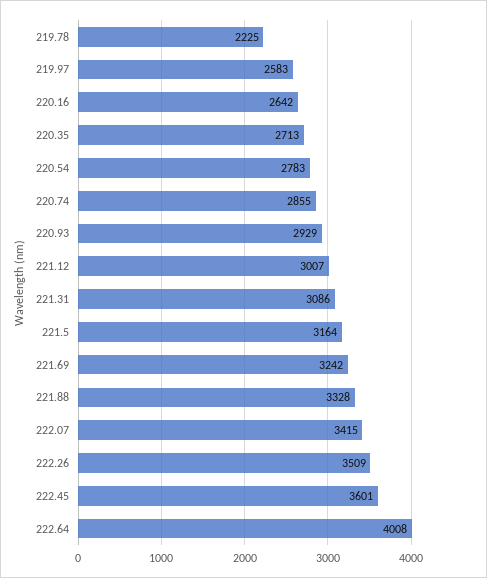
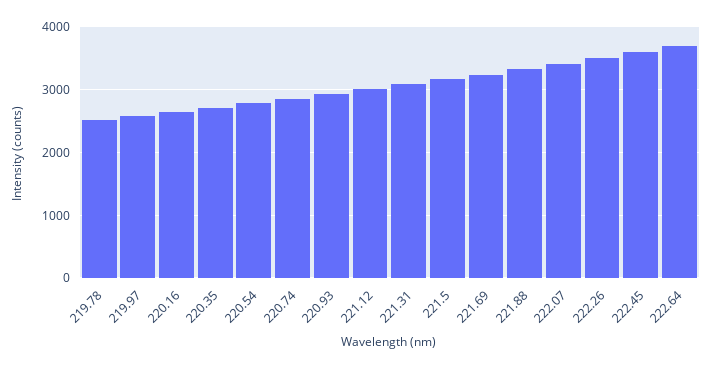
219.78: 2225 -> 2500
222.64: 4008 -> 3700

